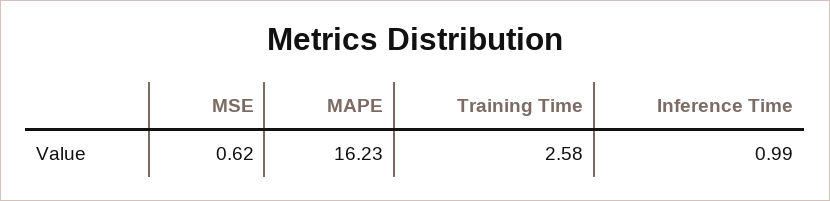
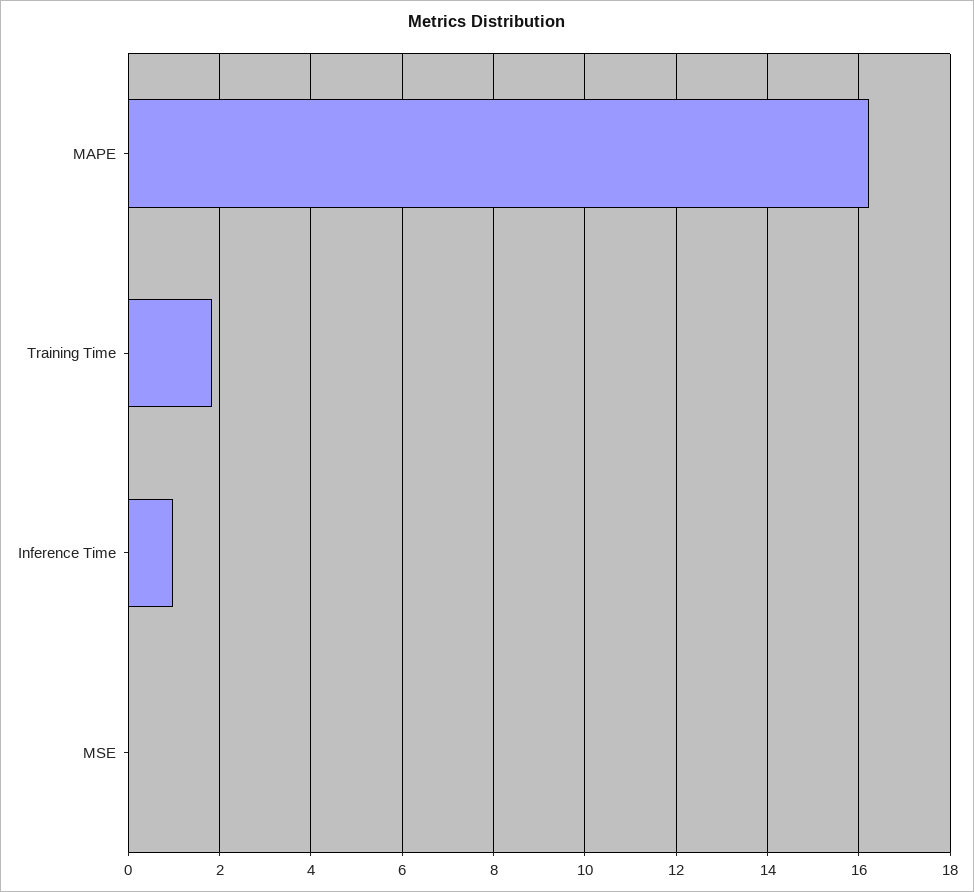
MSE: 0.62 -> 0
Training Time: 2.58 -> 1.8

